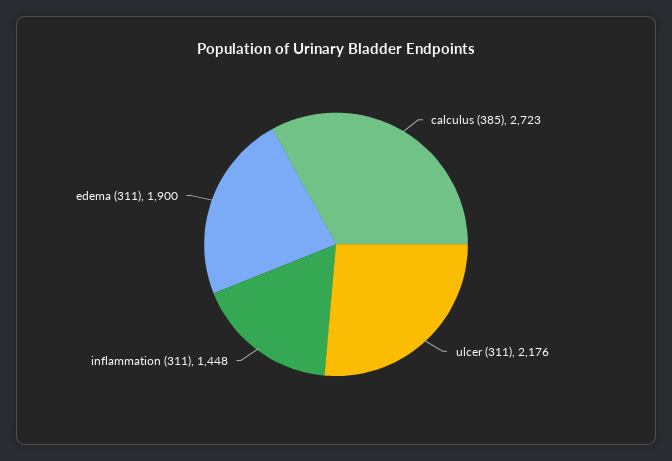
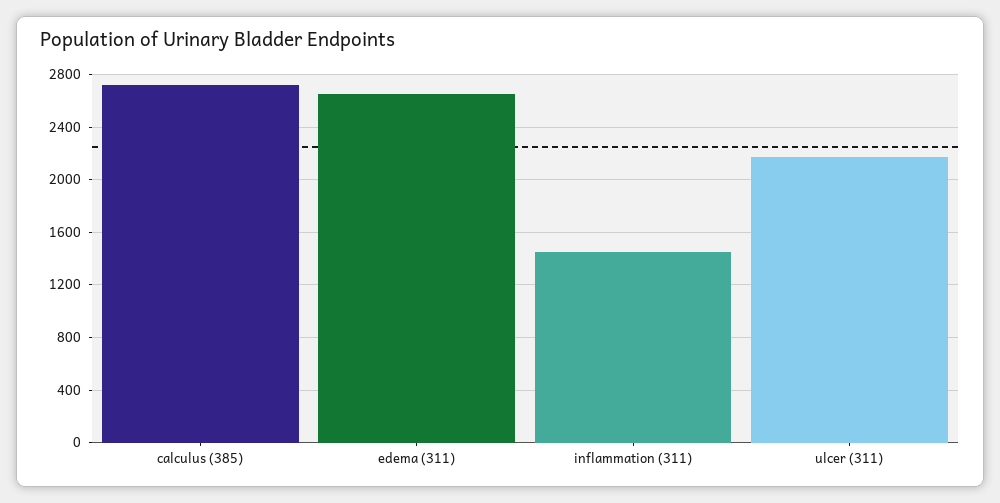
edema (311): 1900 -> 2650

